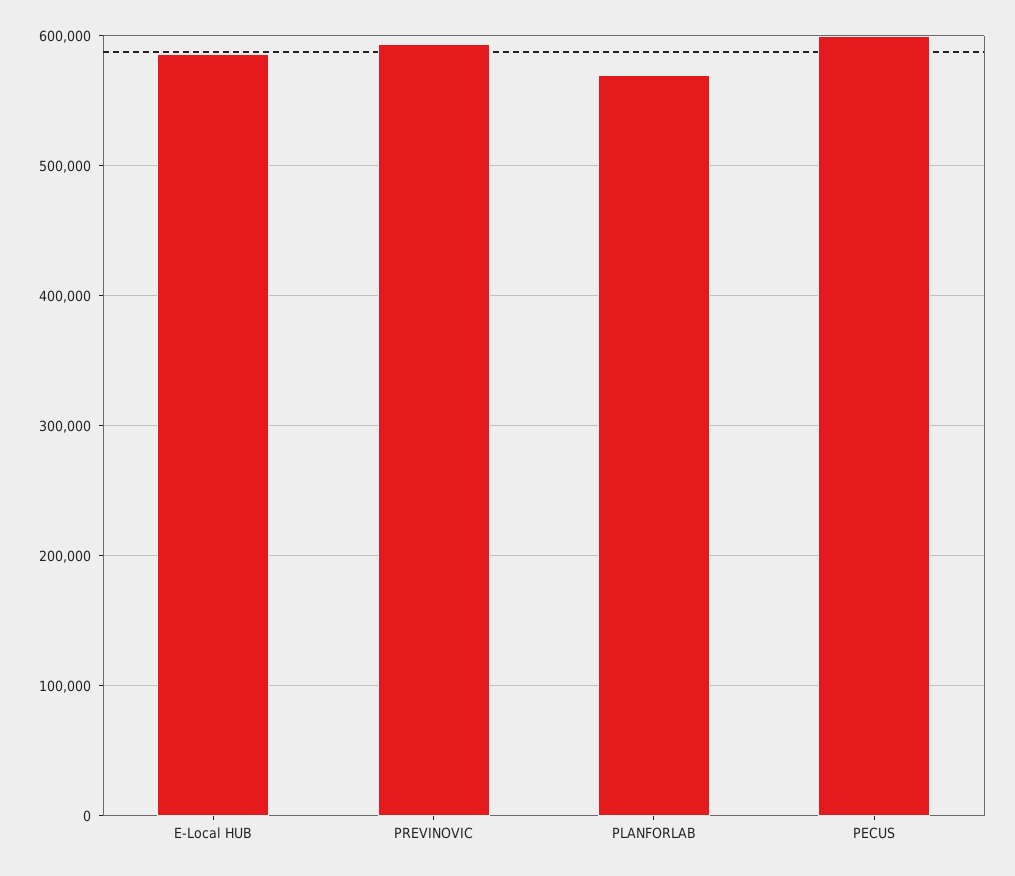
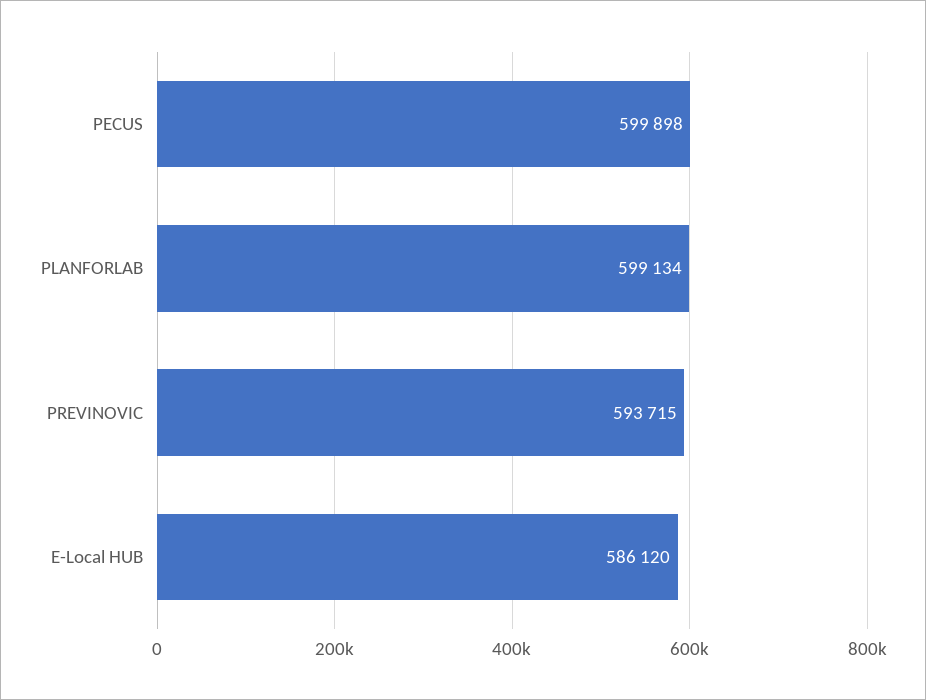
PLANFORLAB: 570000 -> 599134

